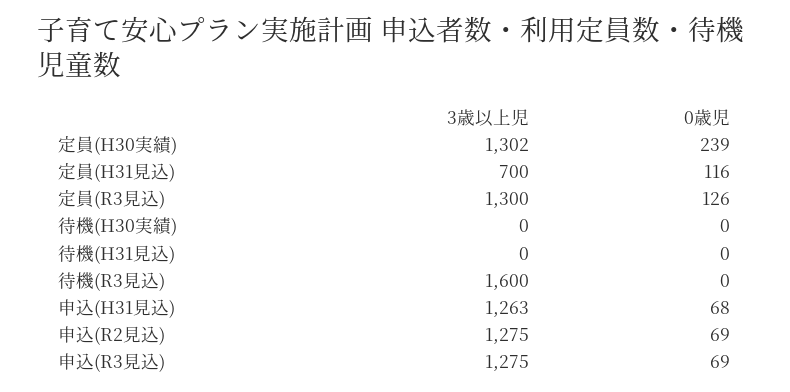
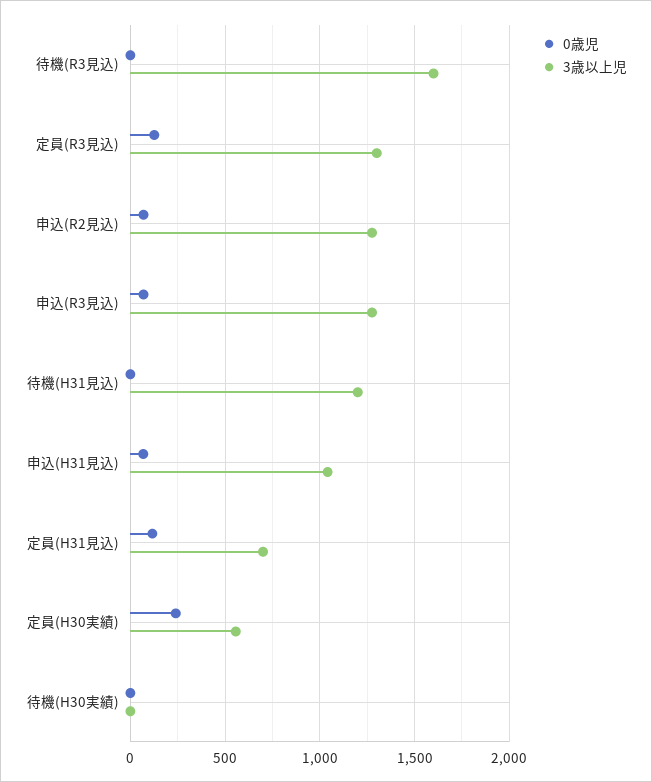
3歳以上児, 定員(H30実績): 1302 -> 550
3歳以上児, 待機(H31見込): 0 -> 1200
3歳以上児, 申込(H31見込): 1263 -> 1050

